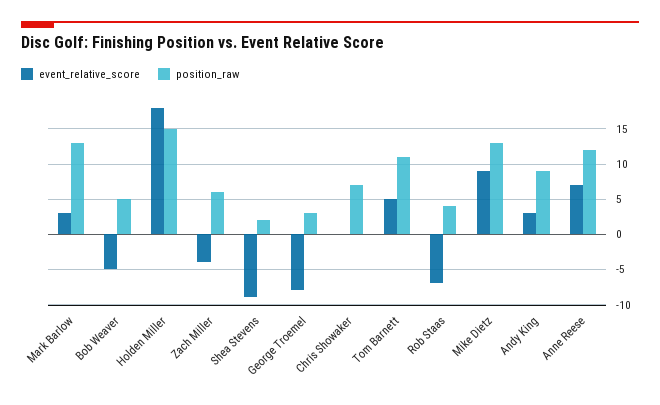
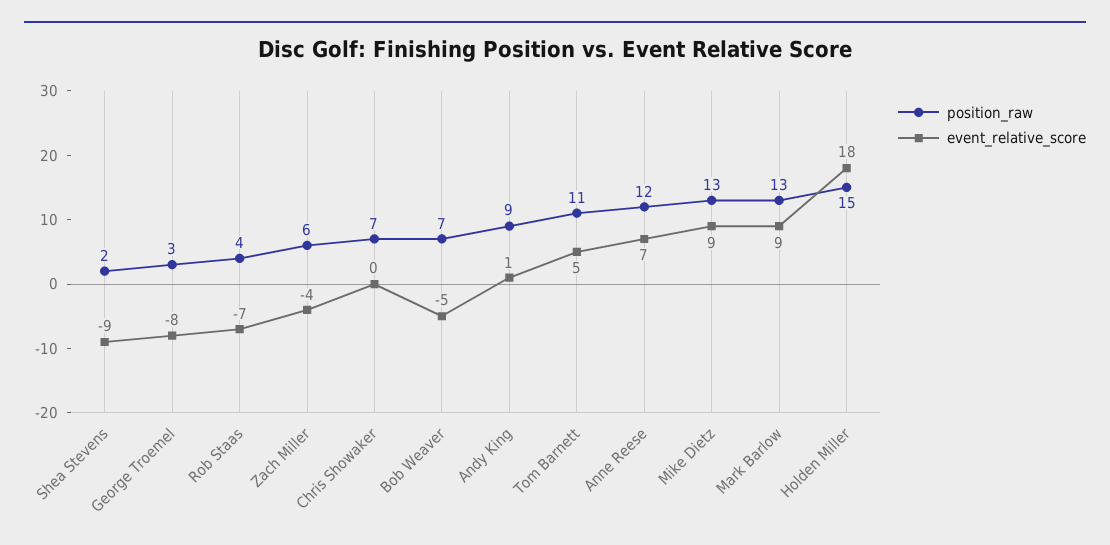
event_relative_score, Mark Barlow: 3 -> 9
position_raw, Bob Weaver: 5 -> 7
event_relative_score, Andy King: 3 -> 1

